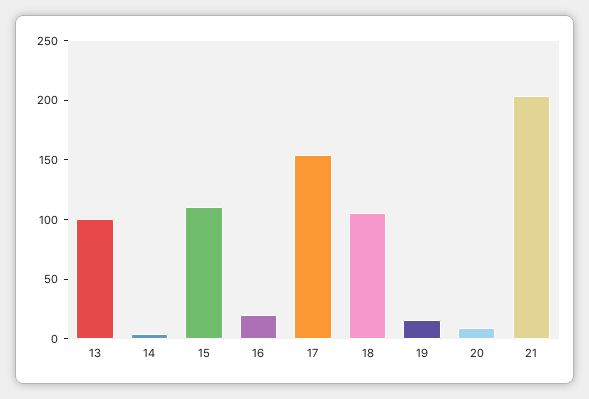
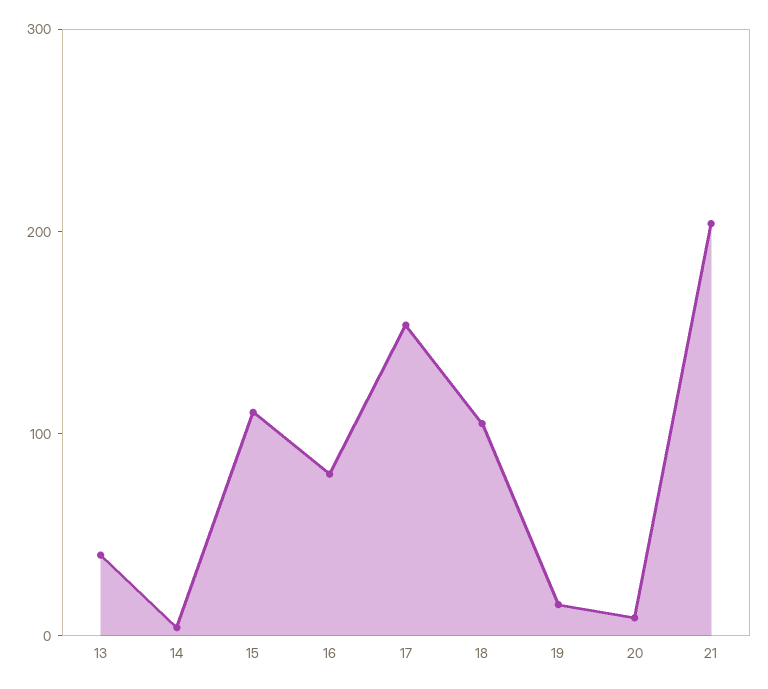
13: 100 -> 40
16: 20 -> 80

